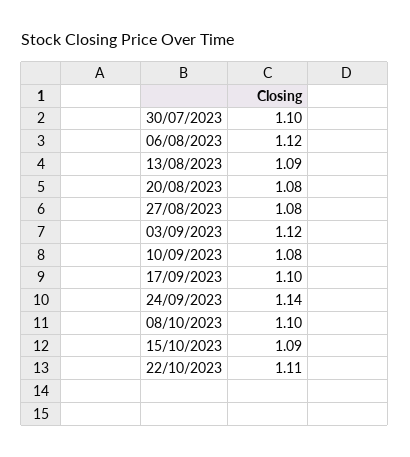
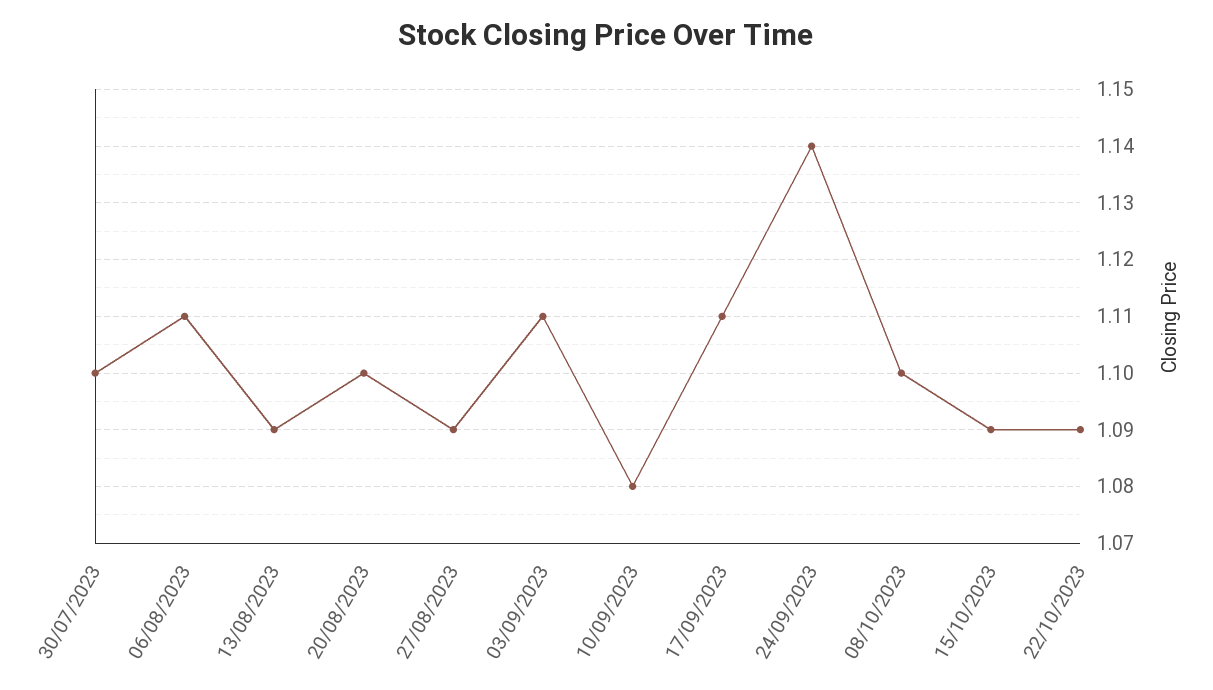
06/08/2023: 1.12 -> 1.11
20/08/2023: 1.08 -> 1.1
27/08/2023: 1.08 -> 1.09
03/09/2023: 1.12 -> 1.11
17/09/2023: 1.1 -> 1.11
22/10/2023: 1.11 -> 1.09

